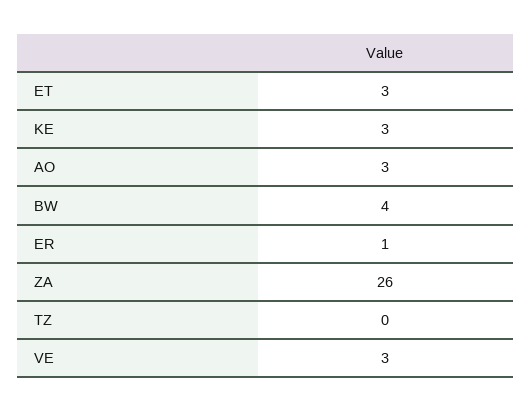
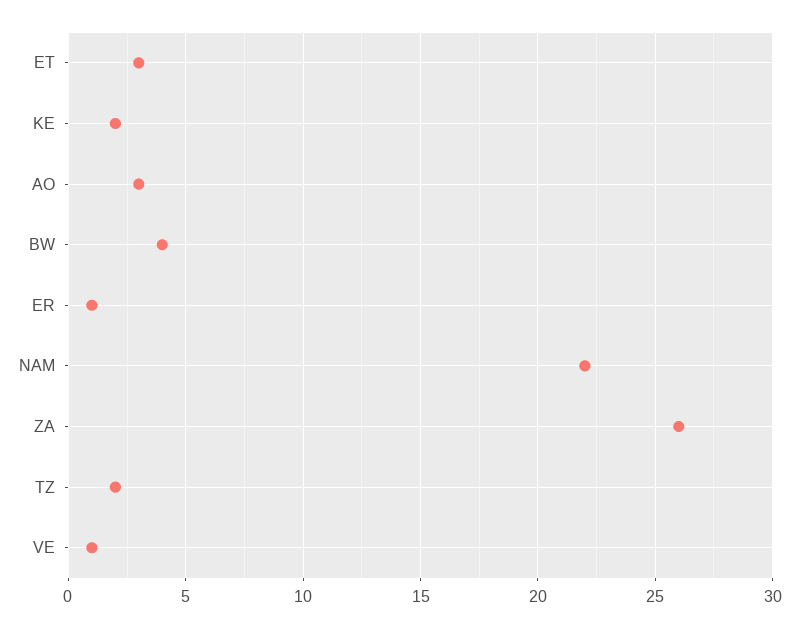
KE: 3 -> 2
TZ: 0 -> 2
VE: 3 -> 1
NAM: none -> 22

